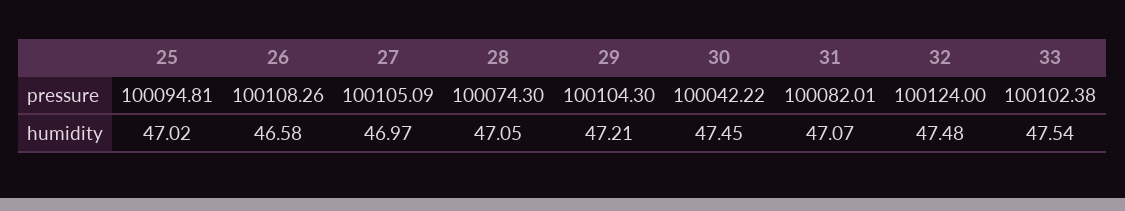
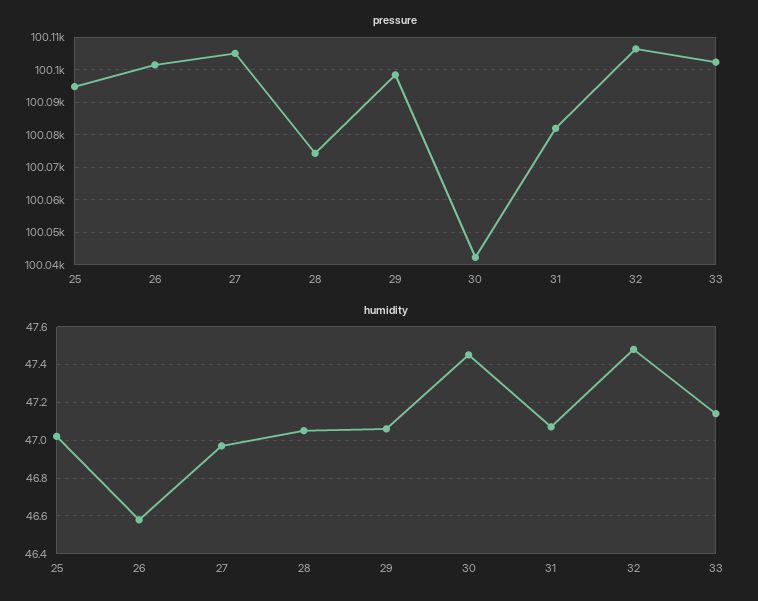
pressure, 26: 100108.26 -> 100102
pressure, 29: 100104.3 -> 100098
pressure, 32: 100124 -> 100106
humidity, 29: 47.21 -> 47.05
humidity, 33: 47.54 -> 47.15

